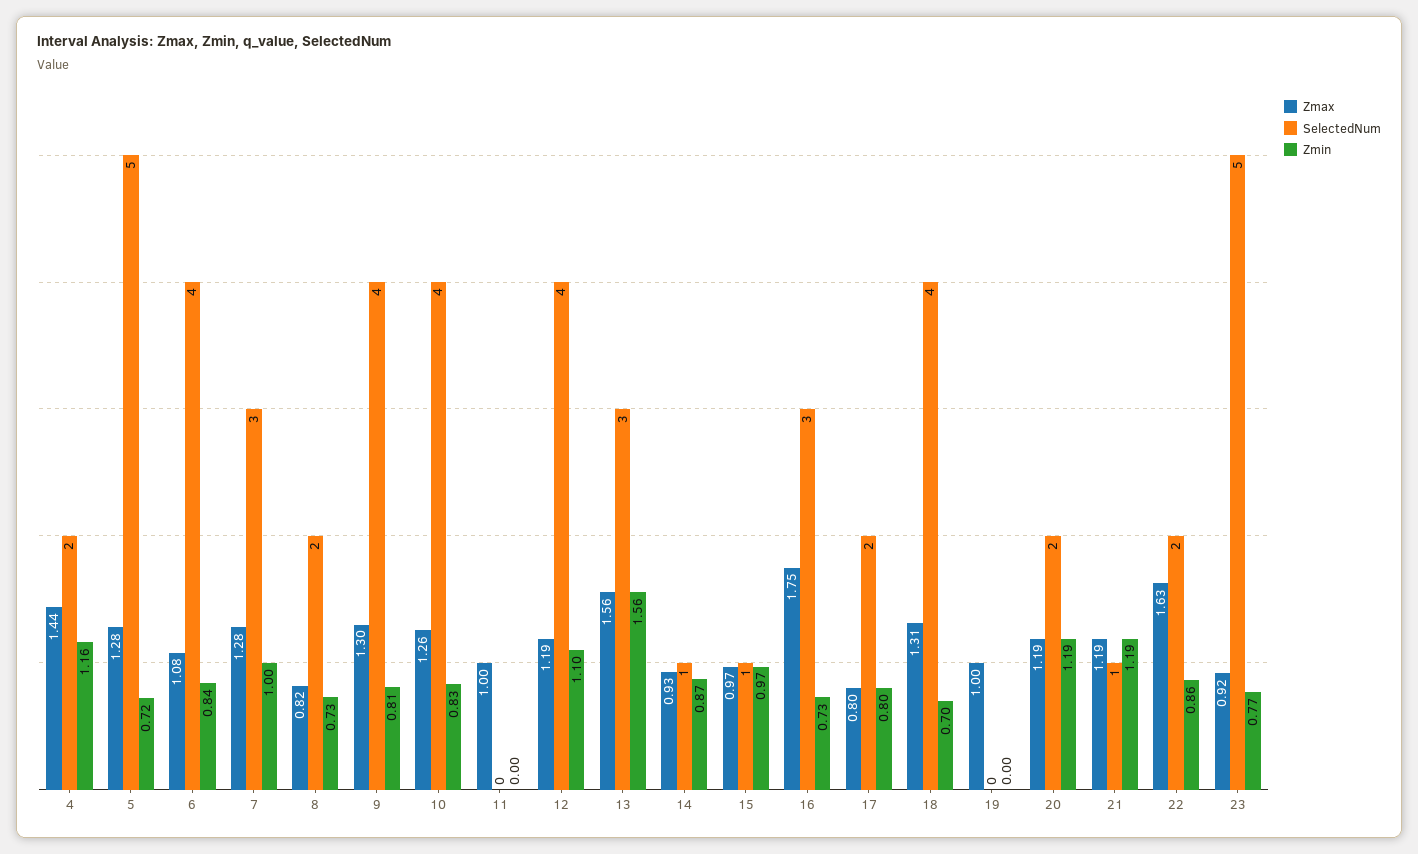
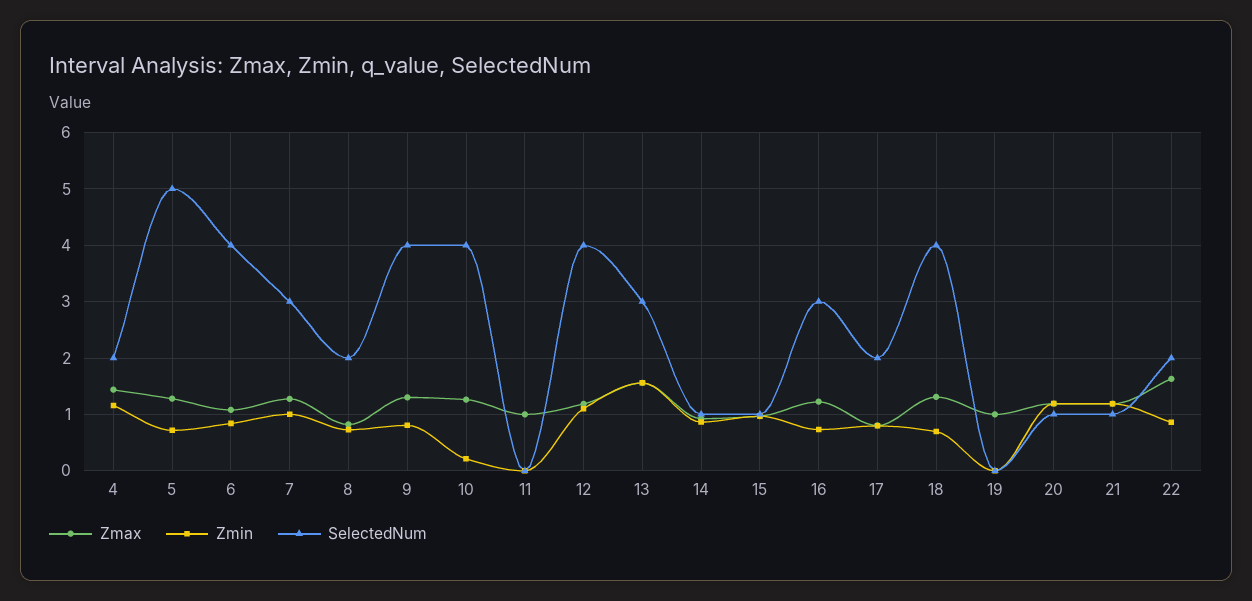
Zmin, 10: 0.83 -> 0.2
Zmax, 16: 1.75 -> 1.2
SelectedNum, 20: 2 -> 1
Zmax, 23: 0.92 -> none
SelectedNum, 23: 5 -> none
Zmin, 23: 0.77 -> none

